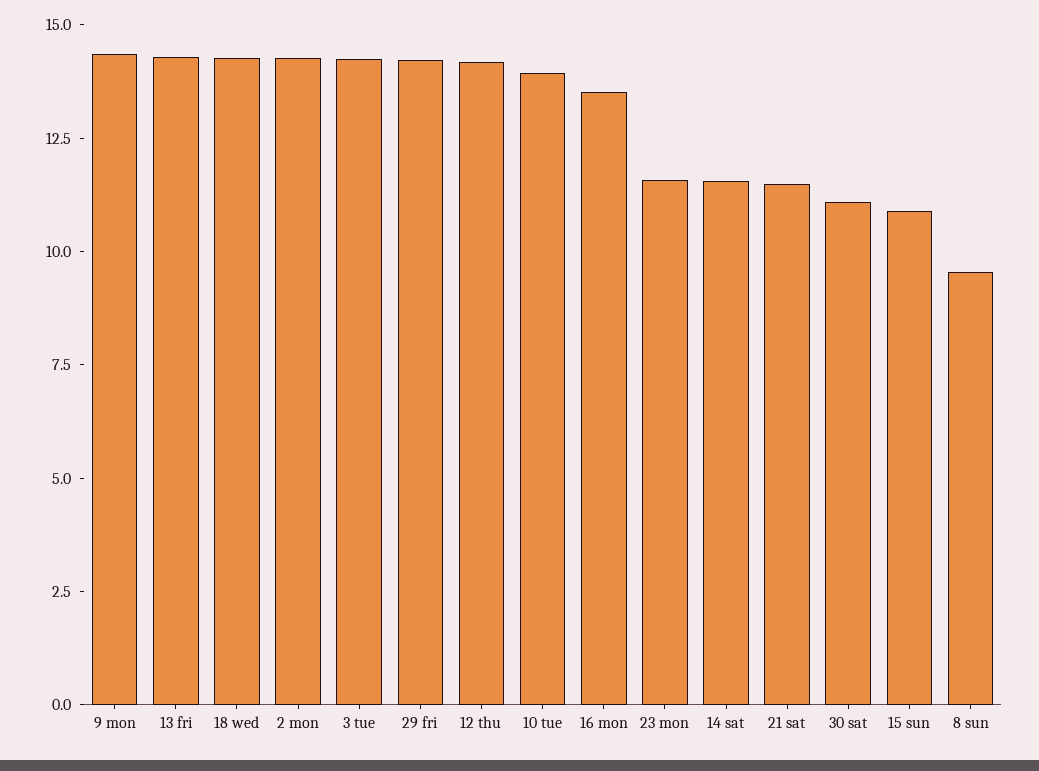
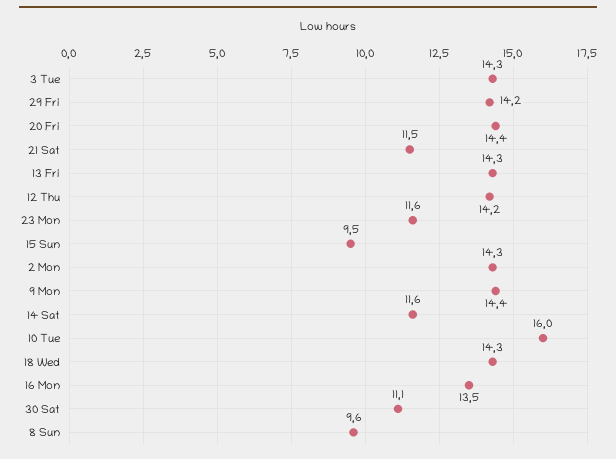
10 tue: 14 -> 16
15 sun: 11 -> 9.5
20 Fri: none -> 14.4

